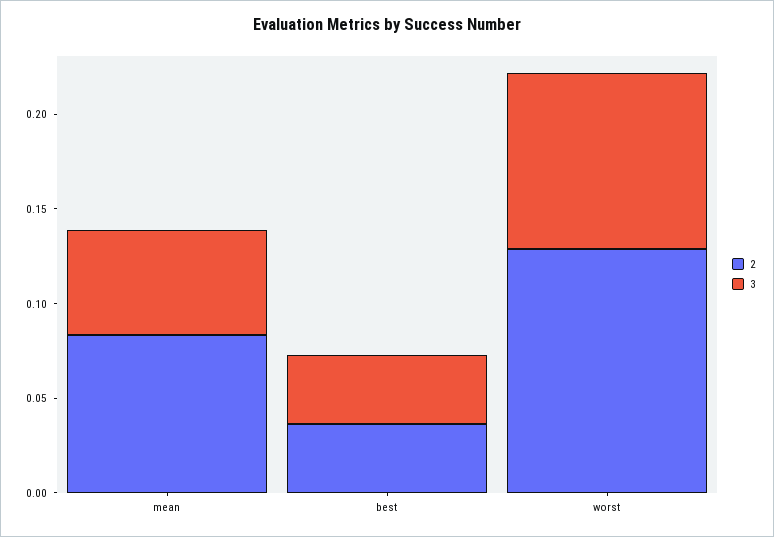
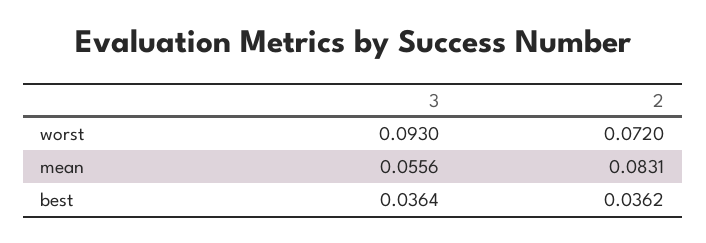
2, worst: 0.13 -> 0.072

